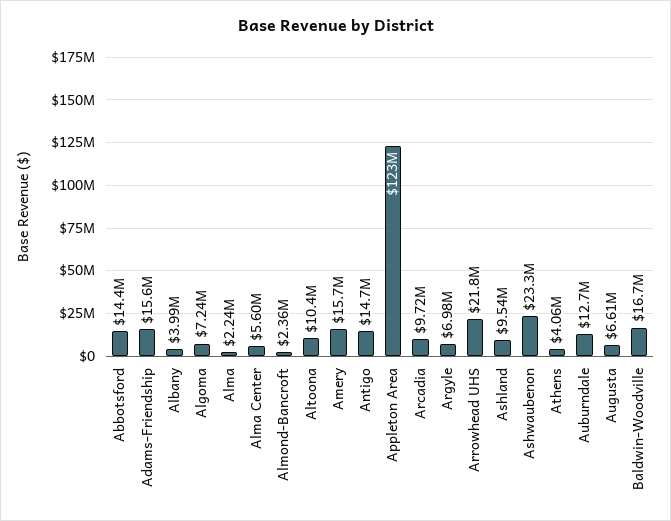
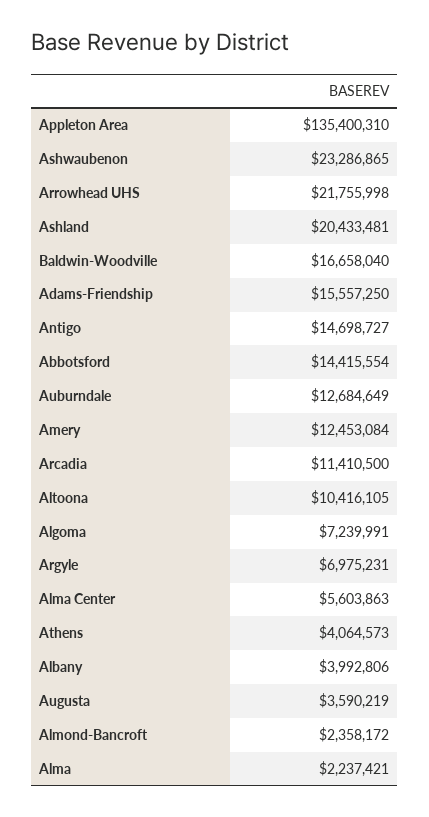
Amery: 15700000 -> 12453084
Appleton Area: 123000000 -> 135400310
Arcadia: 9720000 -> 11410500
Ashland: 9540000 -> 20433481
Augusta: 6610000 -> 3590219

